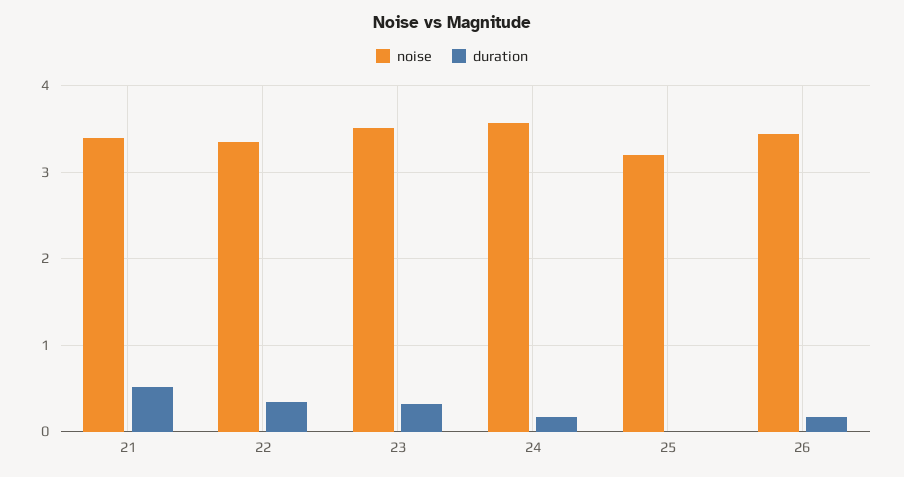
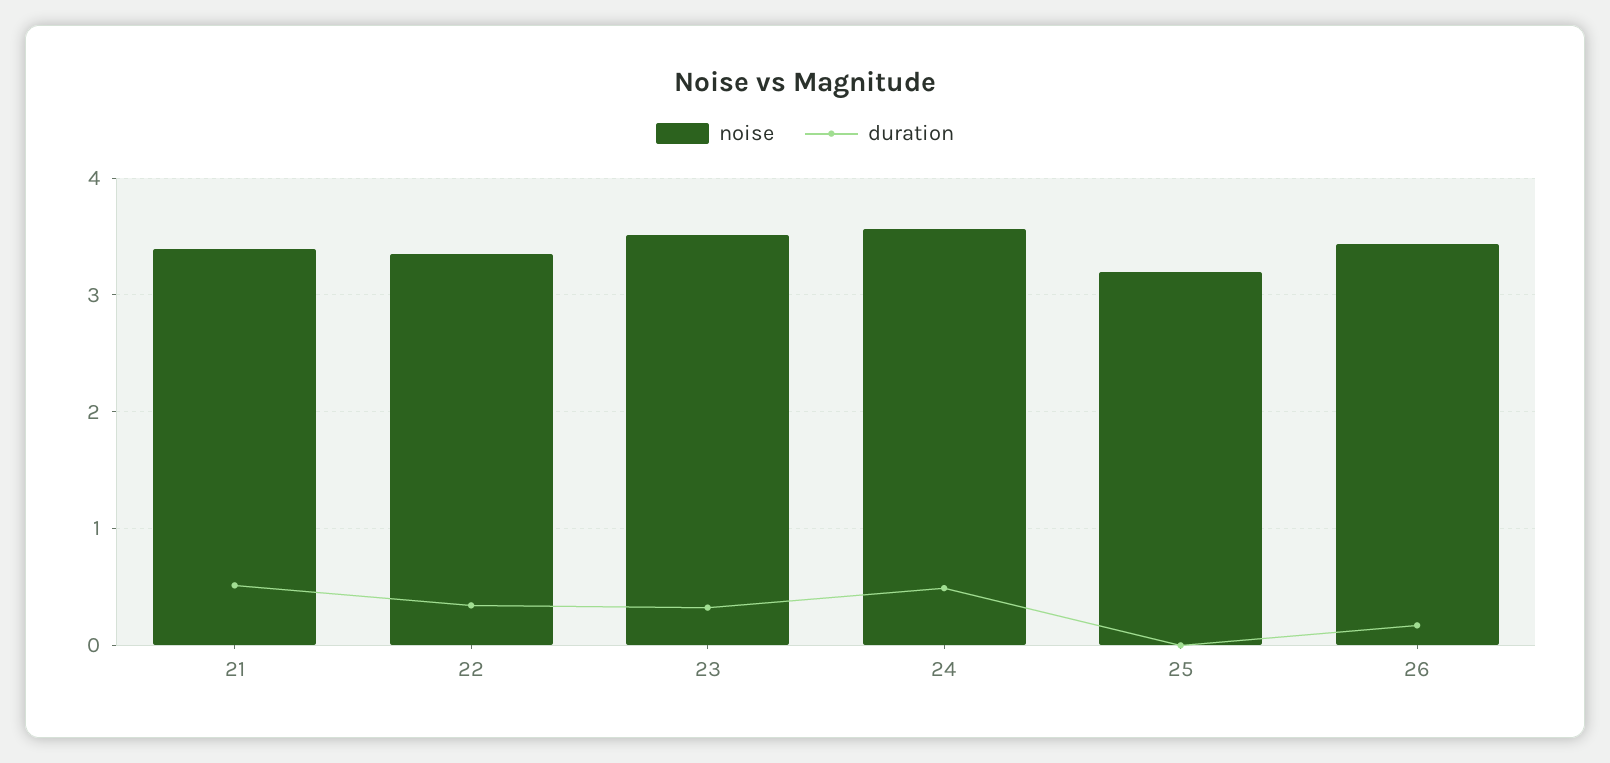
duration, 24: 0.2 -> 0.5

